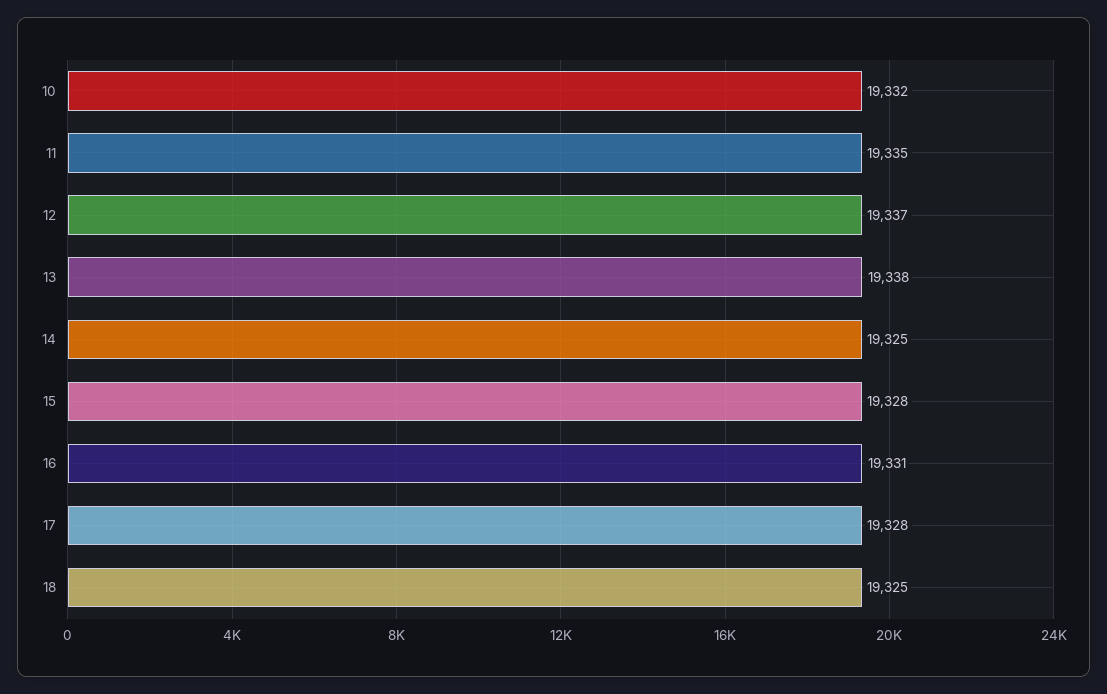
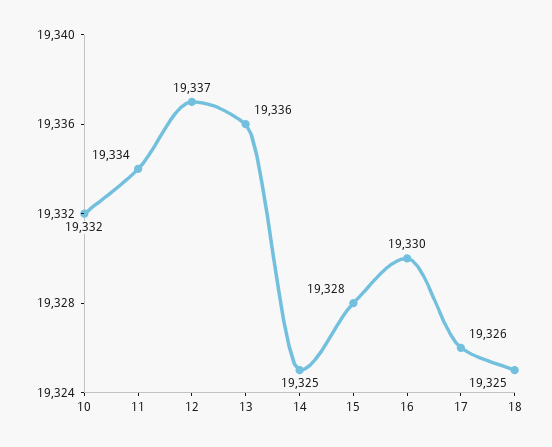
11: 19335 -> 19334
13: 19338 -> 19336
16: 19331 -> 19330
17: 19328 -> 19326

